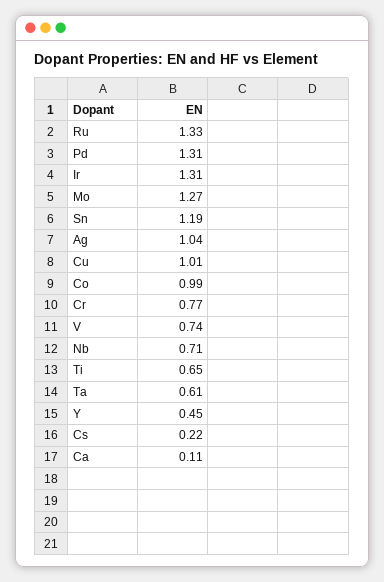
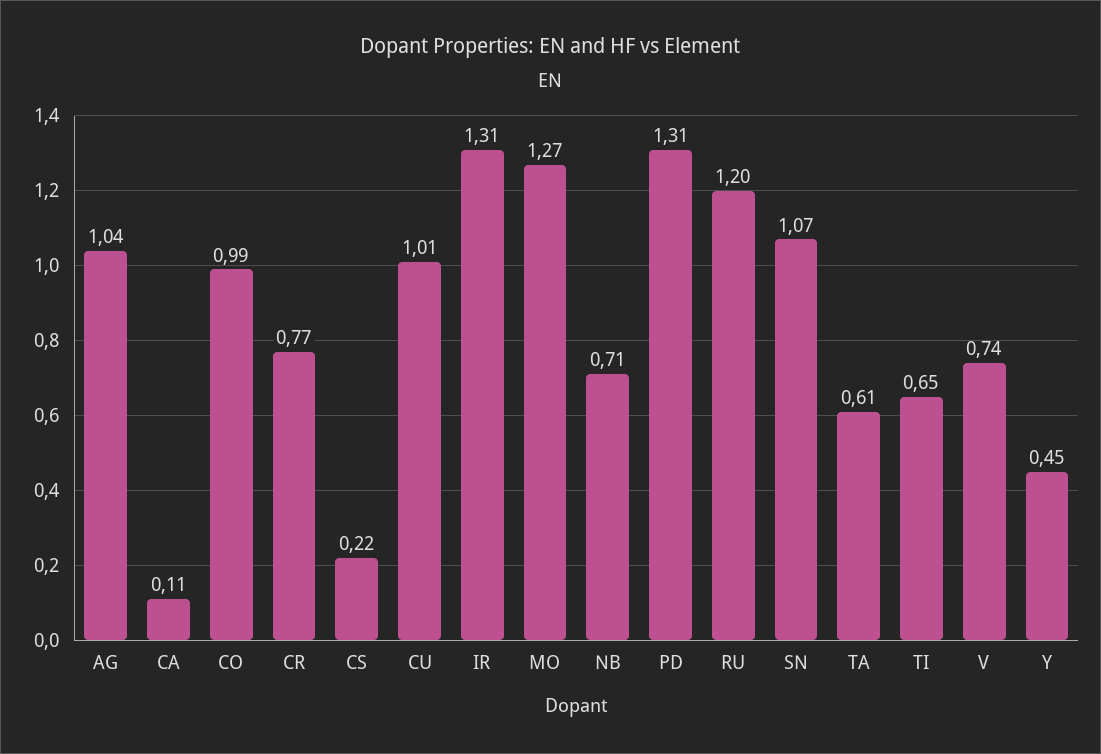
Ru: 1.33 -> 1.2
Sn: 1.19 -> 1.07

